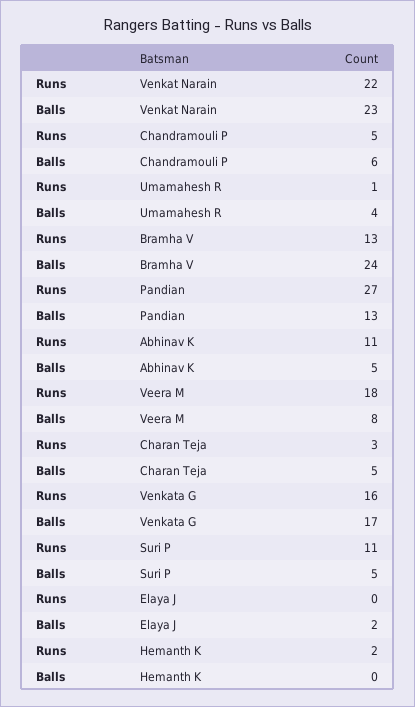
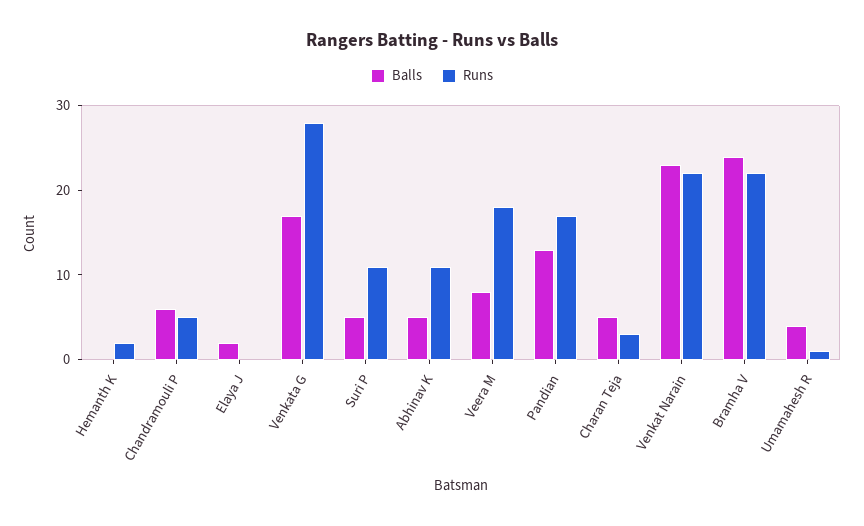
Runs, Bramha V: 13 -> 22
Runs, Pandian: 27 -> 17
Runs, Venkata G: 16 -> 28

